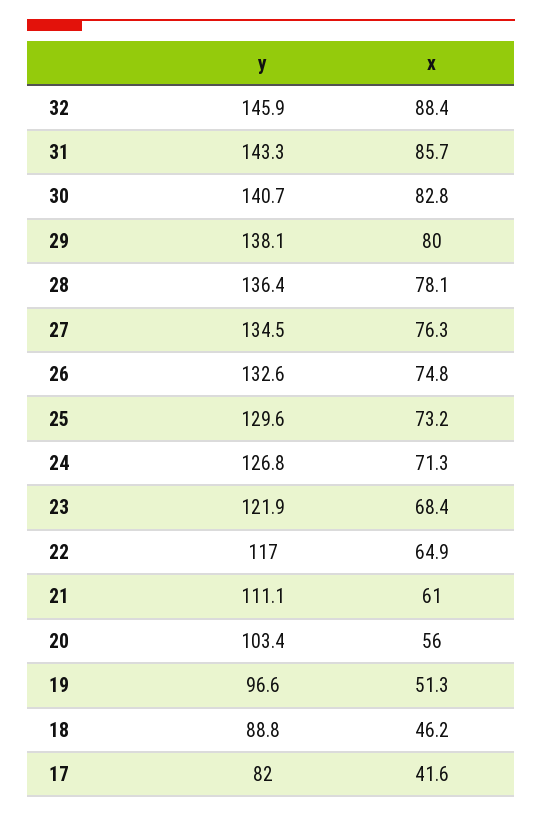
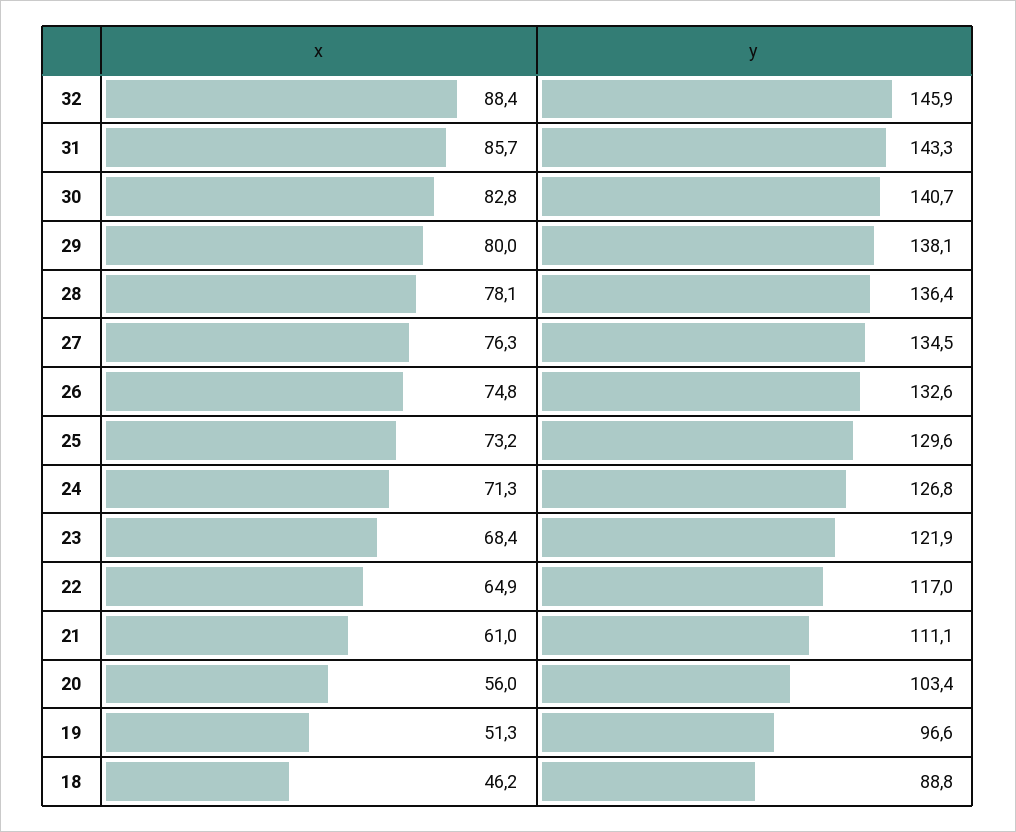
y, 17: 82 -> none
x, 17: 41.6 -> none

